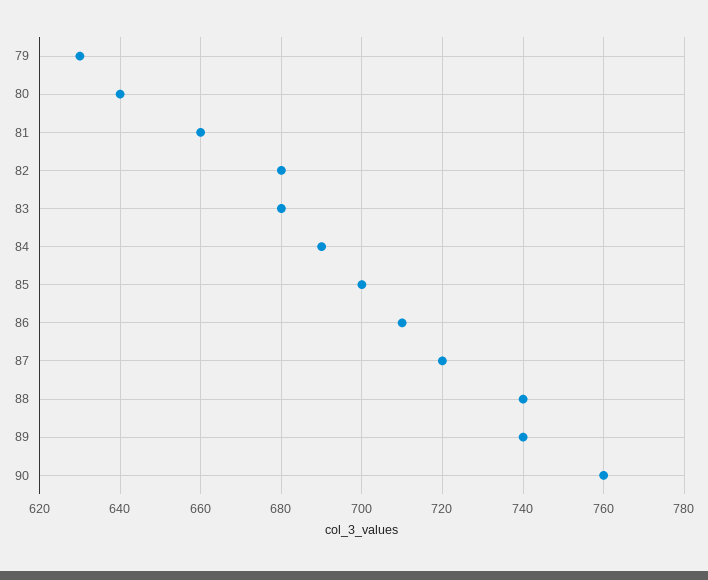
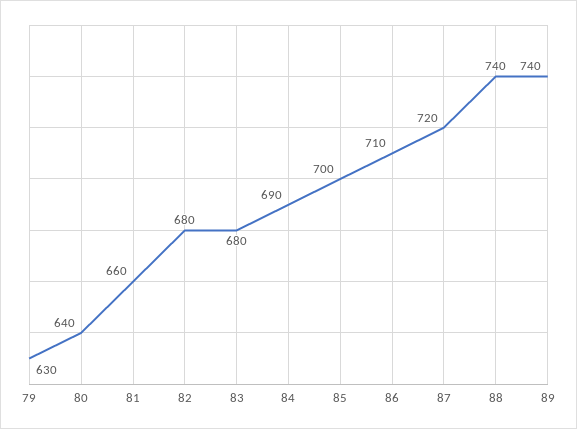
90: 760 -> none

